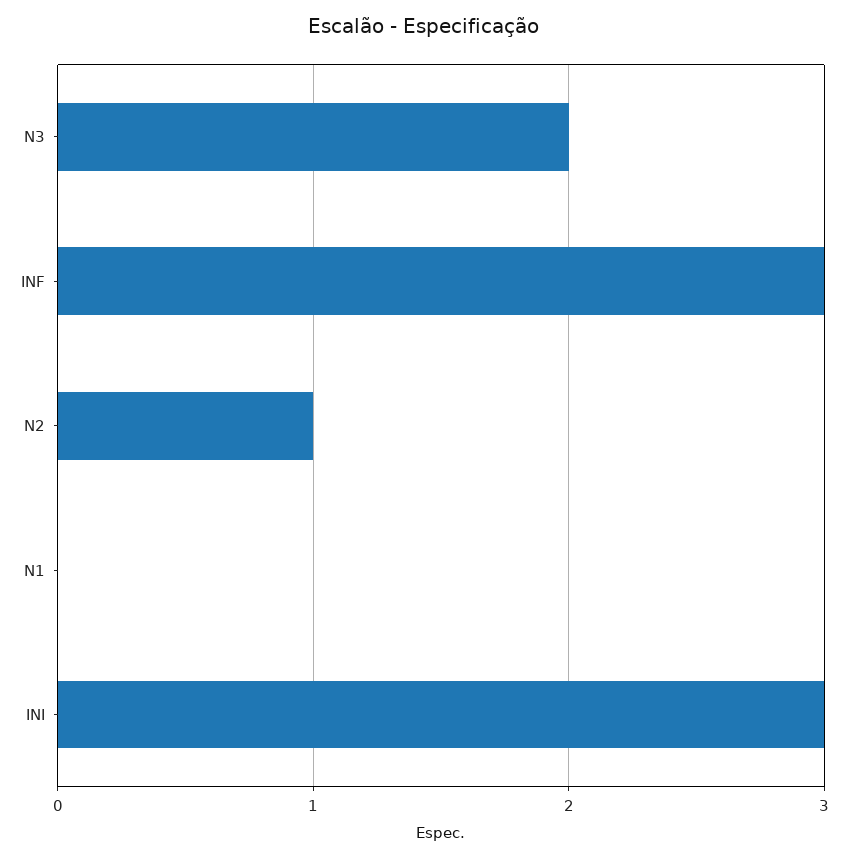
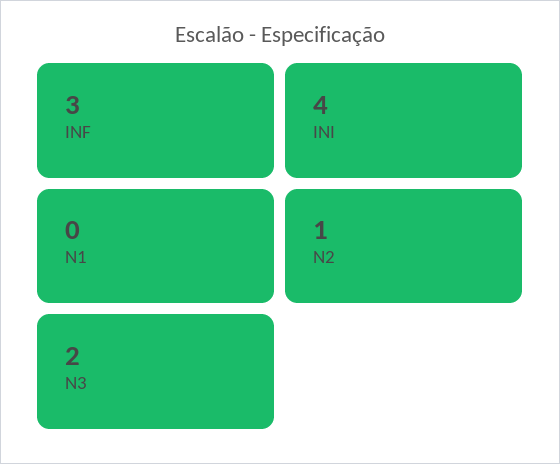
INI: 3 -> 4

